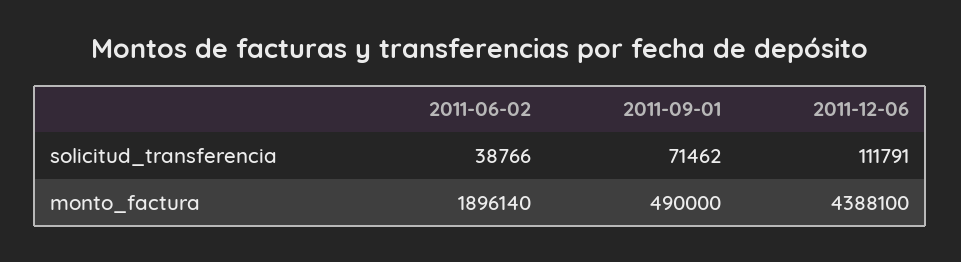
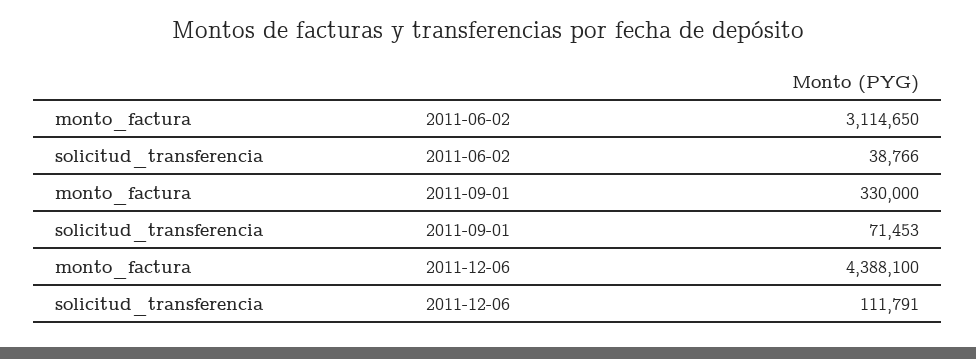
2011-09-01, solicitud_transferencia: 71462 -> 71453
2011-06-02, monto_factura: 1896140 -> 3114650
2011-09-01, monto_factura: 490000 -> 330000

